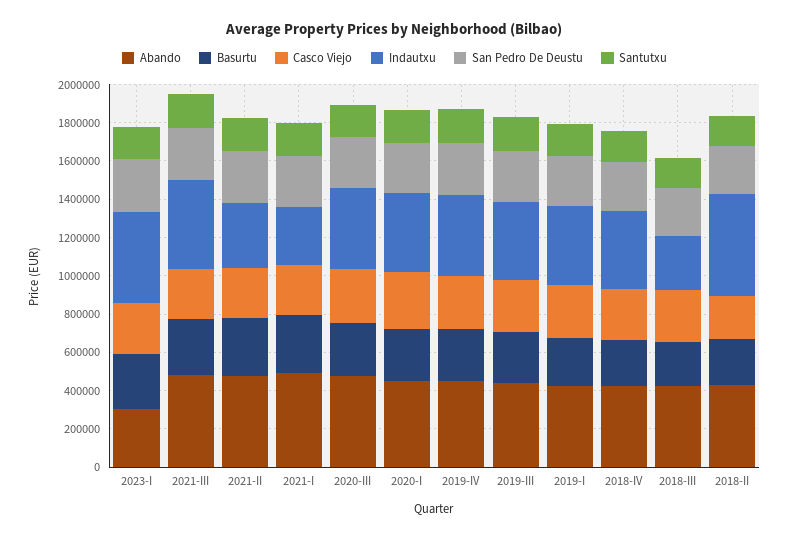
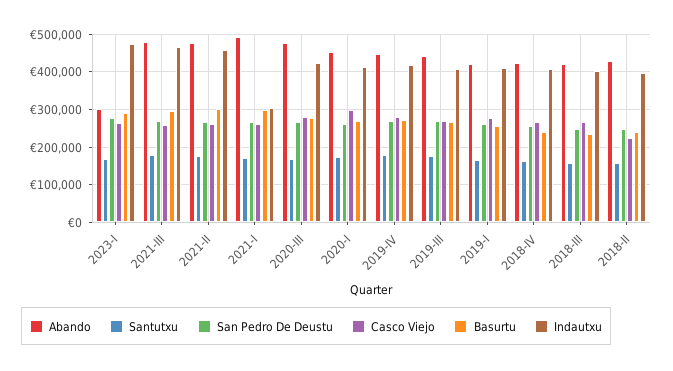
Indautxu, 2021-II: 350000 -> 460000
Indautxu, 2018-III: 300000 -> 400000
Indautxu, 2018-II: 550000 -> 400000

